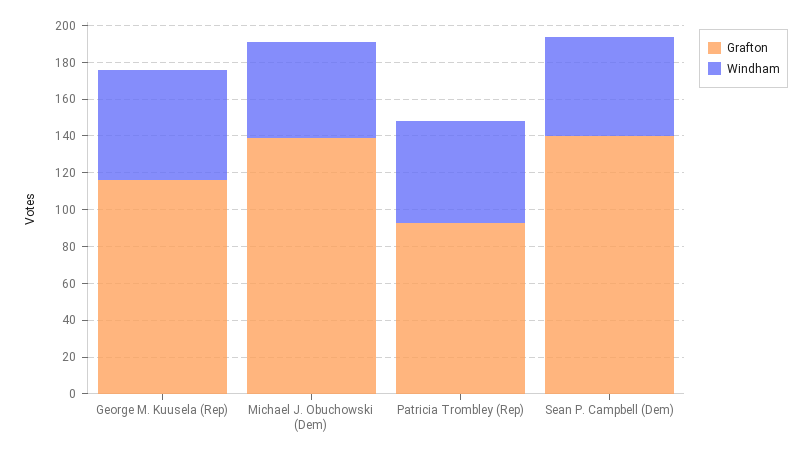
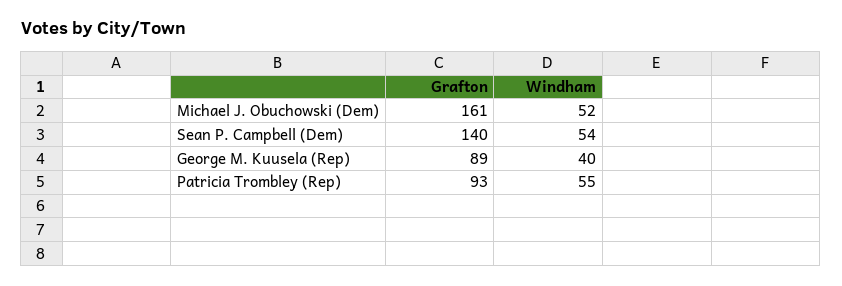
Grafton, George M. Kuusela (Rep): 115 -> 89
Windham, George M. Kuusela (Rep): 60 -> 40
Grafton, Michael J. Obuchowski (Dem): 140 -> 161

